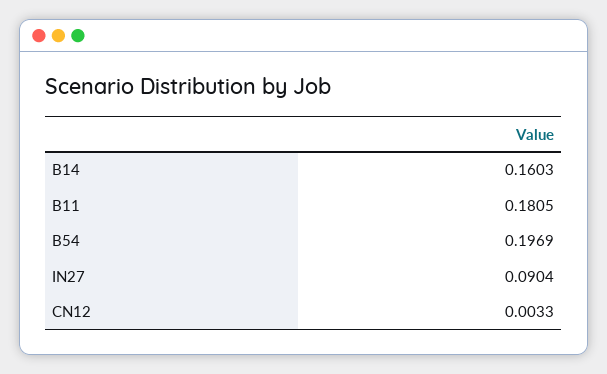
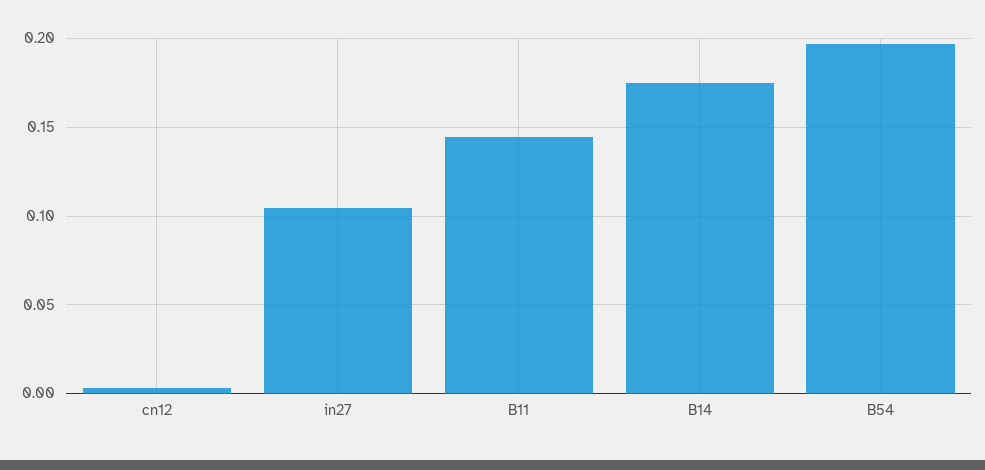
B14: 0.1603 -> 0.175
B11: 0.1805 -> 0.145
IN27: 0.0904 -> 0.105

